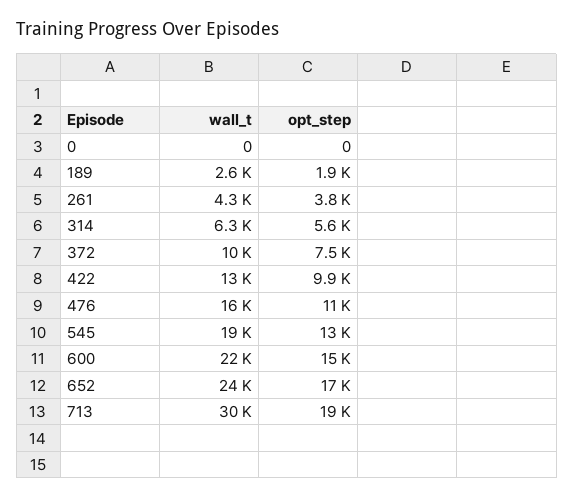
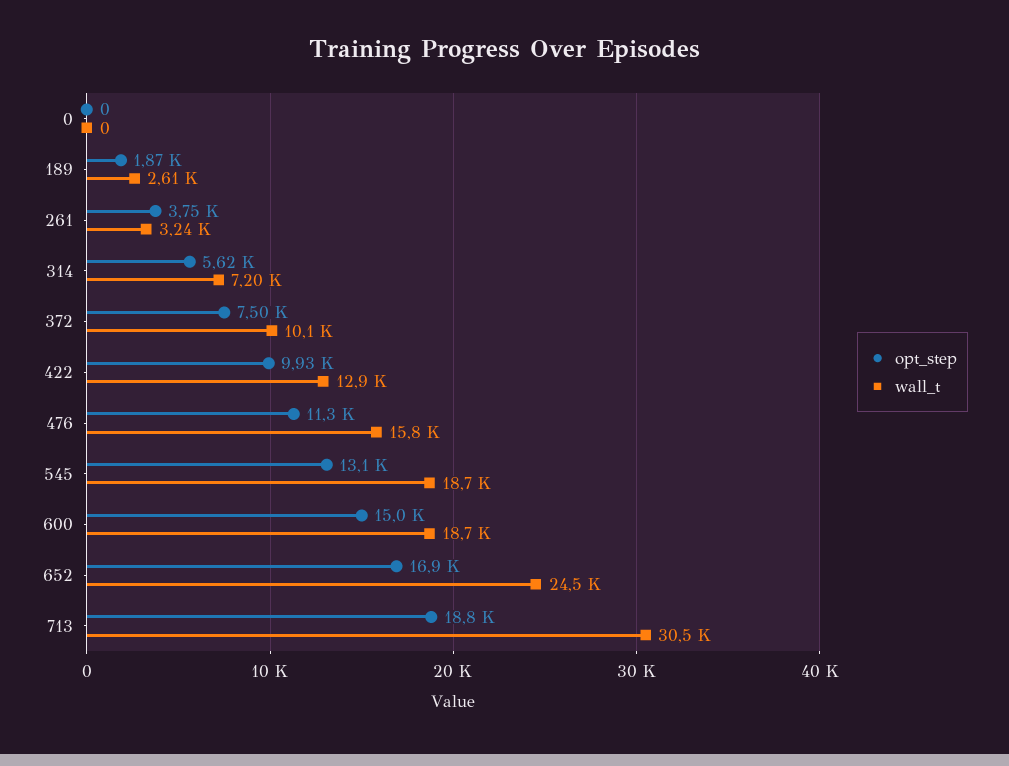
wall_t, 261: 4300 -> 3240
wall_t, 314: 6300 -> 7200
wall_t, 600: 22000 -> 18700

